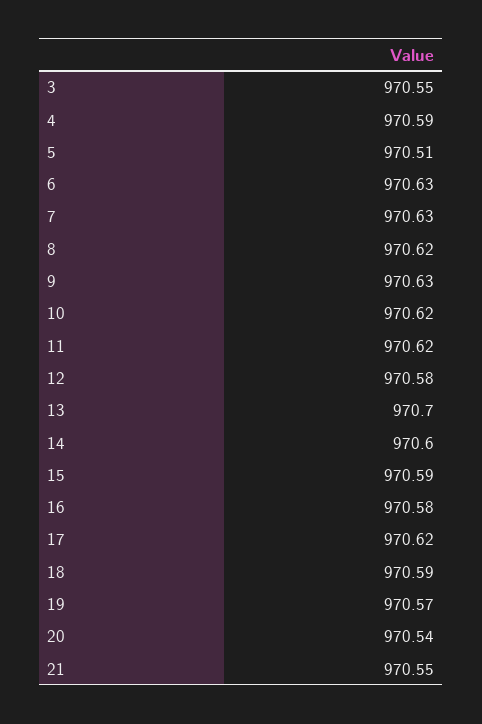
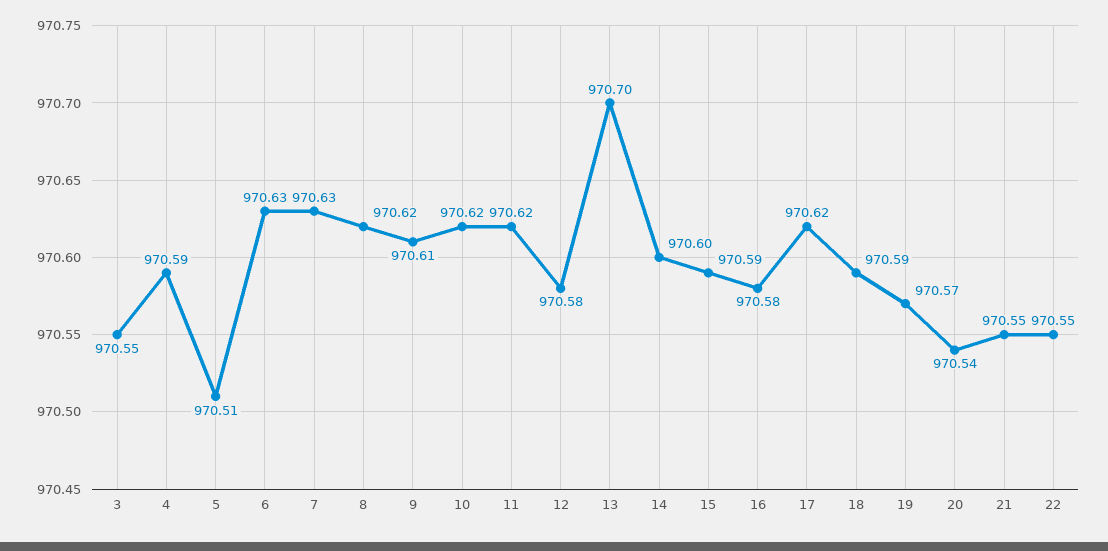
9: 970.63 -> 970.61
22: none -> 970.55

